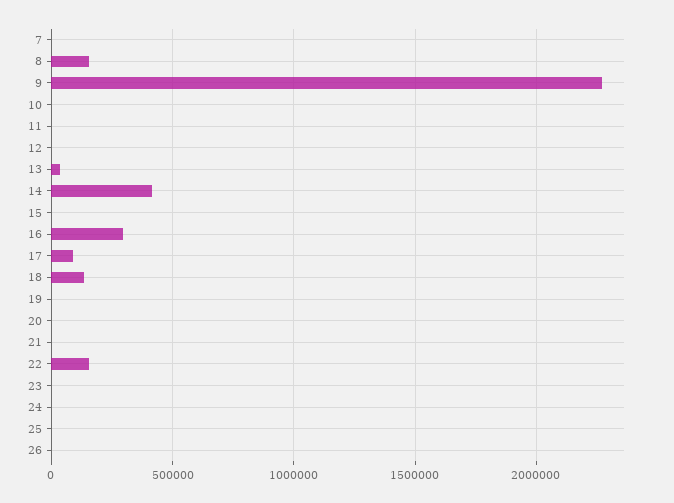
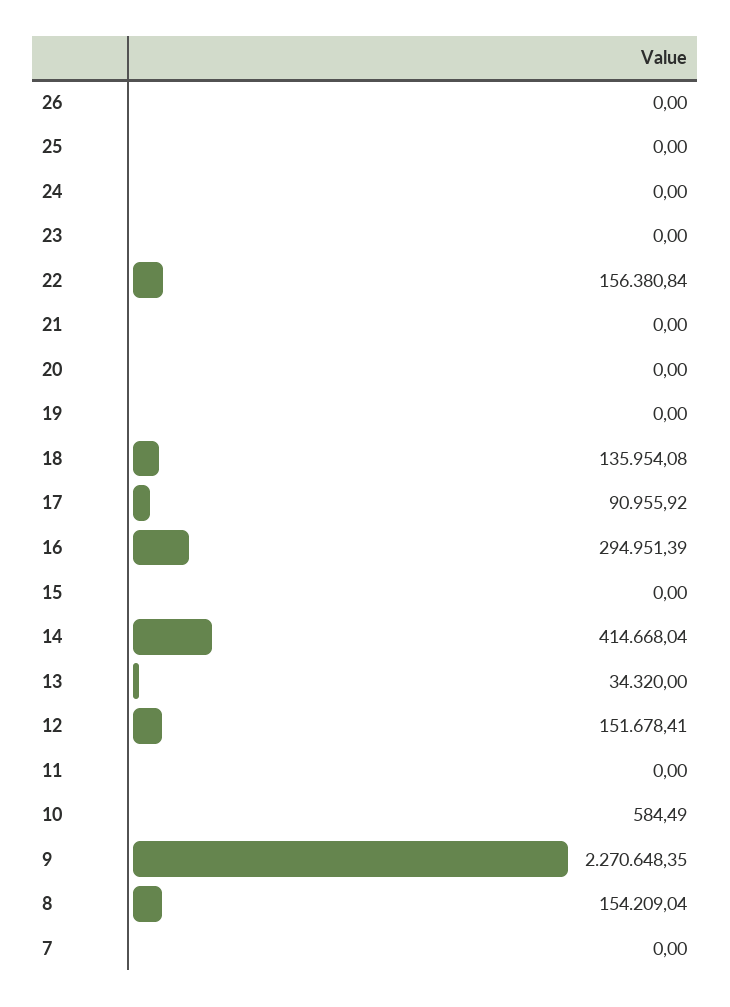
12: 0 -> 151678.41

